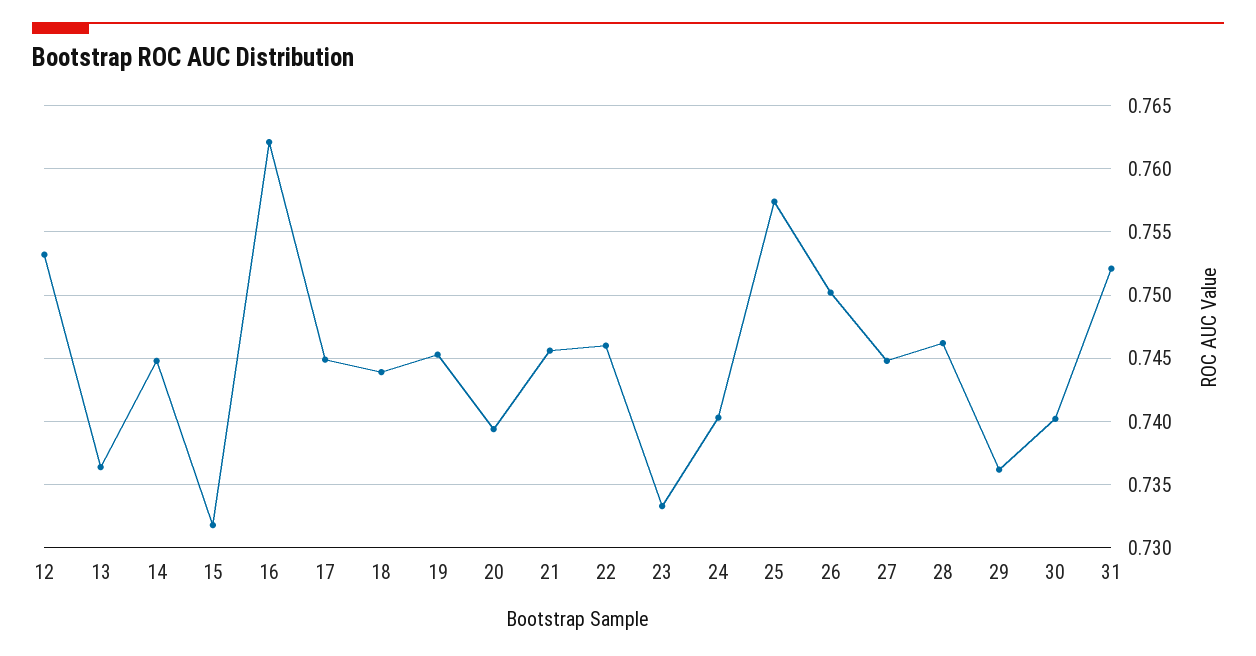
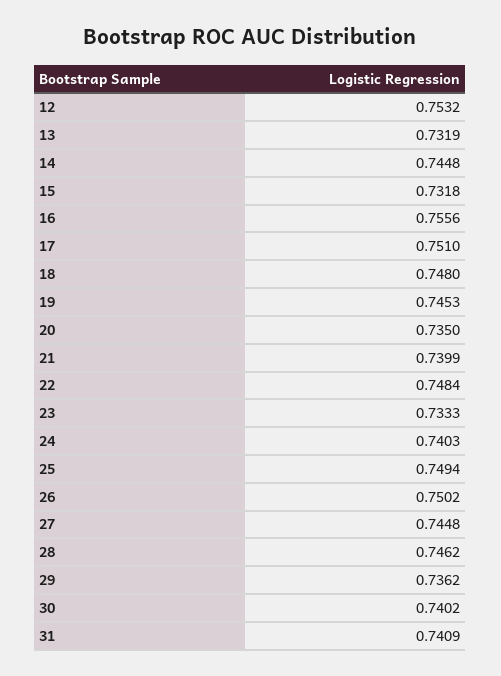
13: 0.7365 -> 0.7319
16: 0.762 -> 0.7556
17: 0.745 -> 0.751
18: 0.744 -> 0.748
20: 0.7395 -> 0.735
21: 0.7455 -> 0.7399
22: 0.746 -> 0.7484
25: 0.7575 -> 0.7494
31: 0.752 -> 0.7409

